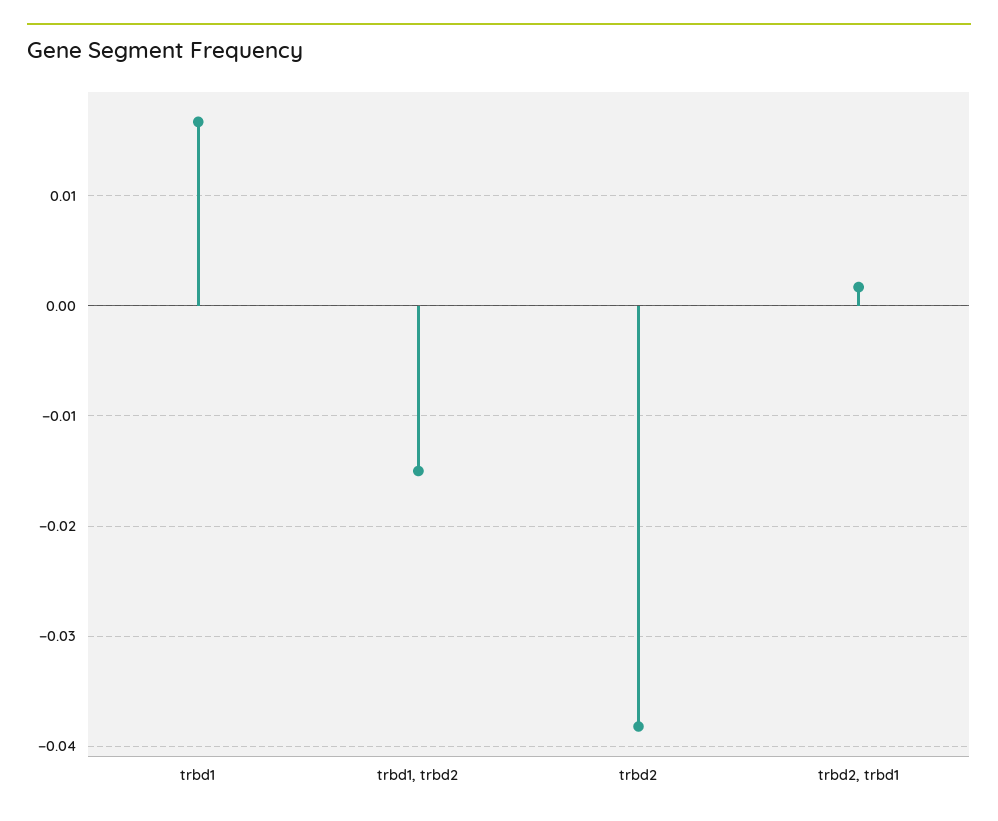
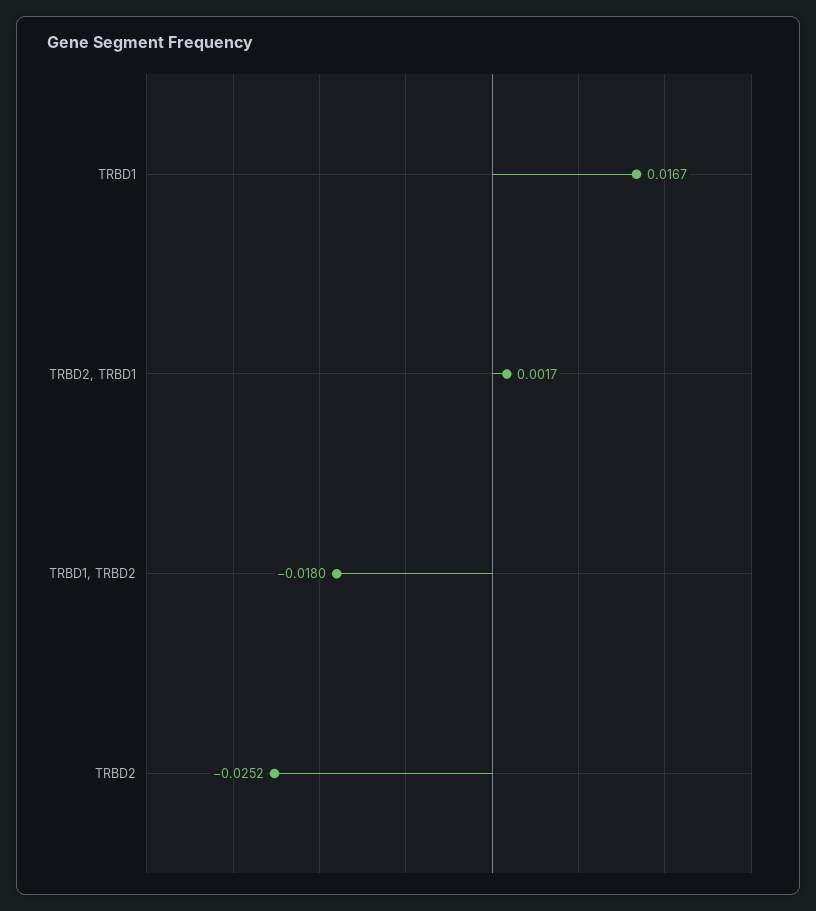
trbd1, trbd2: -0.015 -> -0.018
trbd2: -0.038 -> -0.0252

